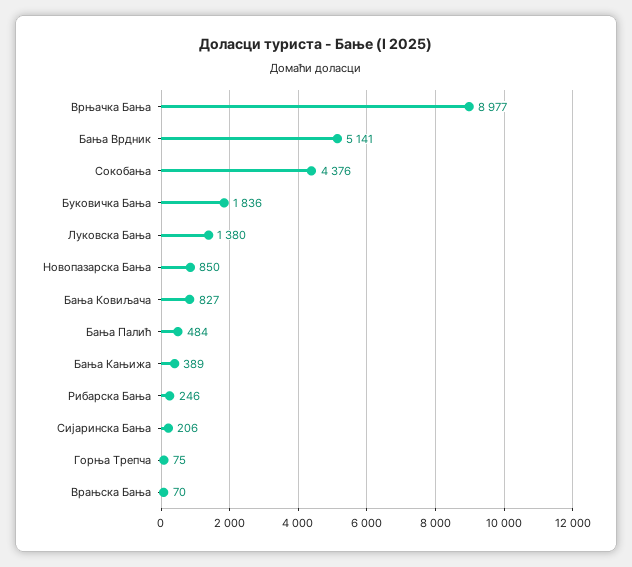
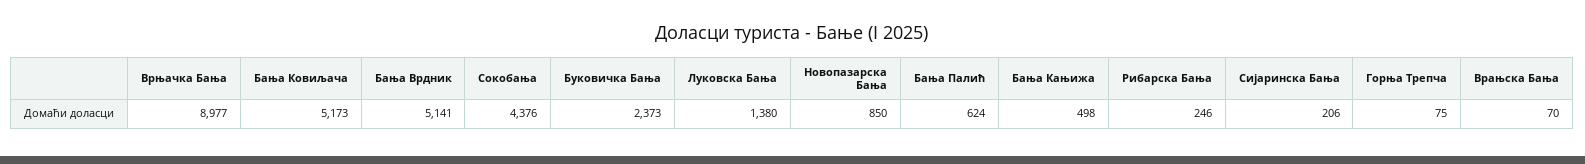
Буковичка Бања: 1836 -> 2373
Бања Ковиљача: 827 -> 5173
Бања Палић: 484 -> 624
Бања Кањижа: 389 -> 498

